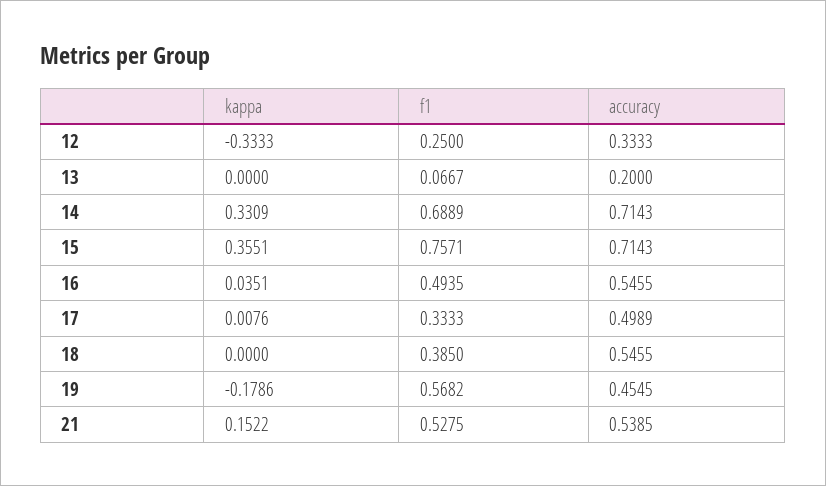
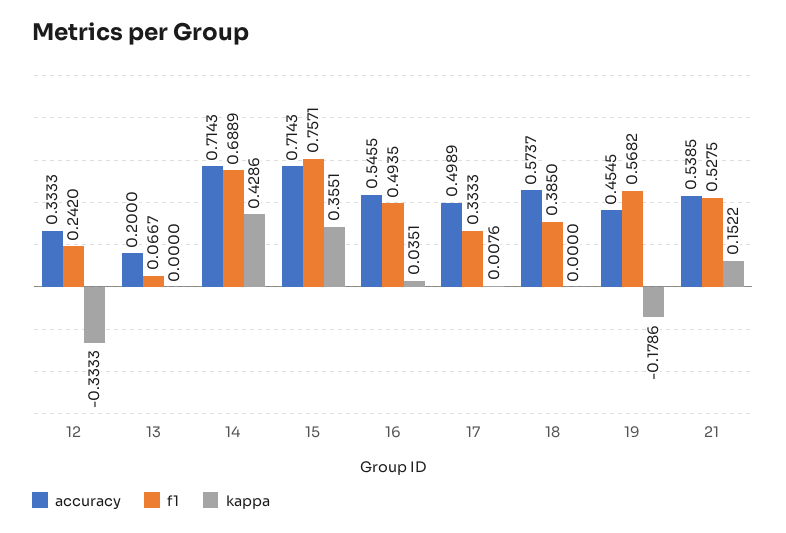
f1, 12: 0.25 -> 0.242
kappa, 14: 0.3309 -> 0.4286
accuracy, 18: 0.5455 -> 0.5737

